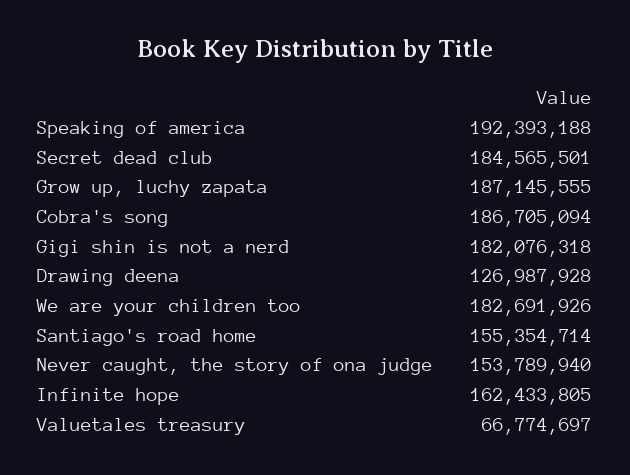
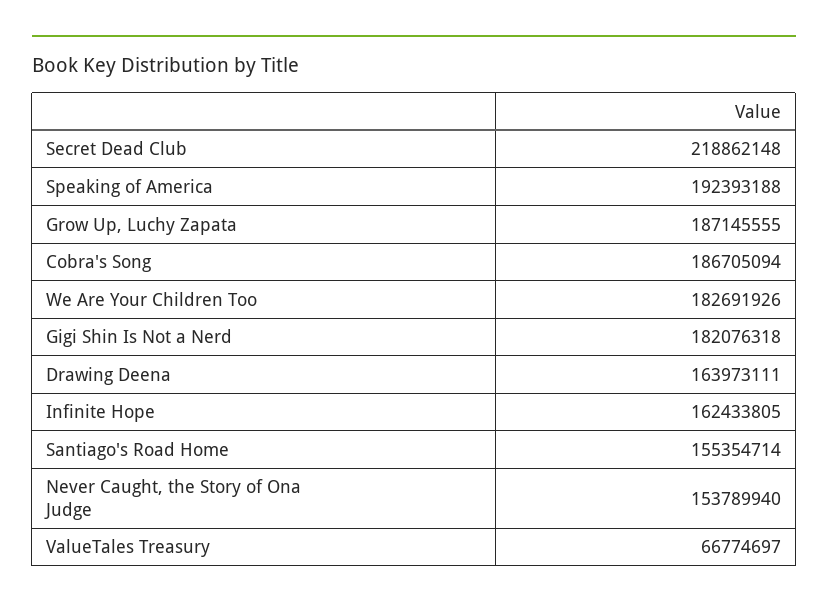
Secret dead club: 184565501 -> 218862148
Drawing deena: 126987928 -> 163973111

